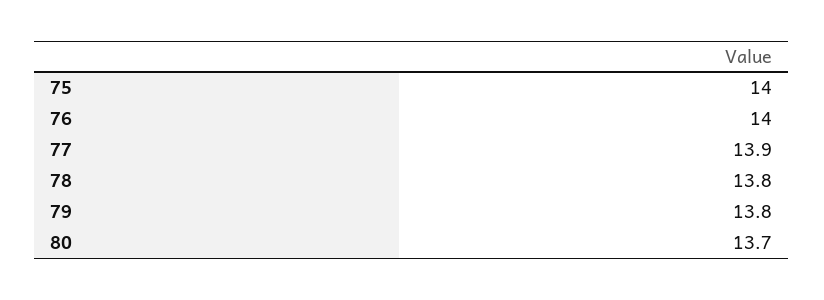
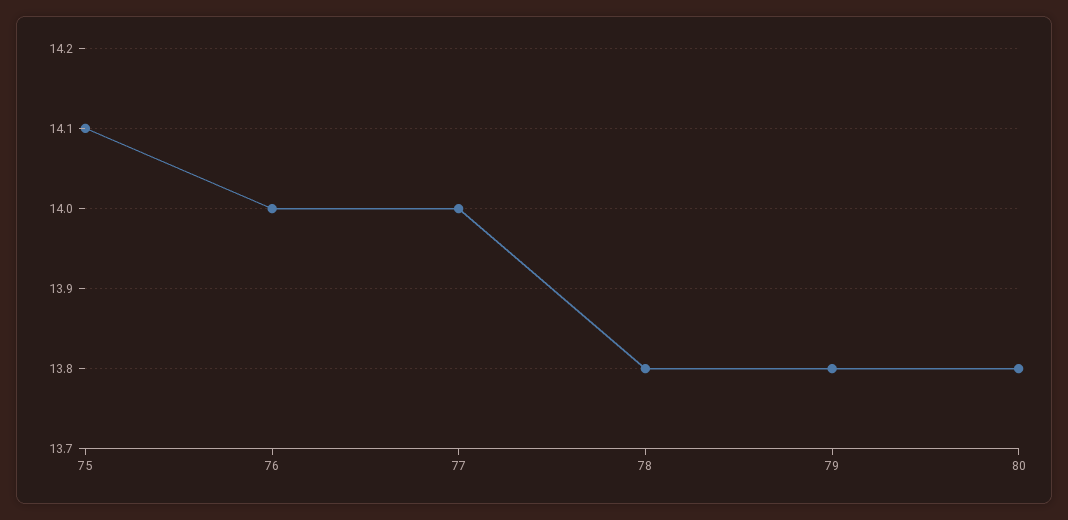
75: 14 -> 14.1
77: 13.9 -> 14
80: 13.7 -> 13.8

